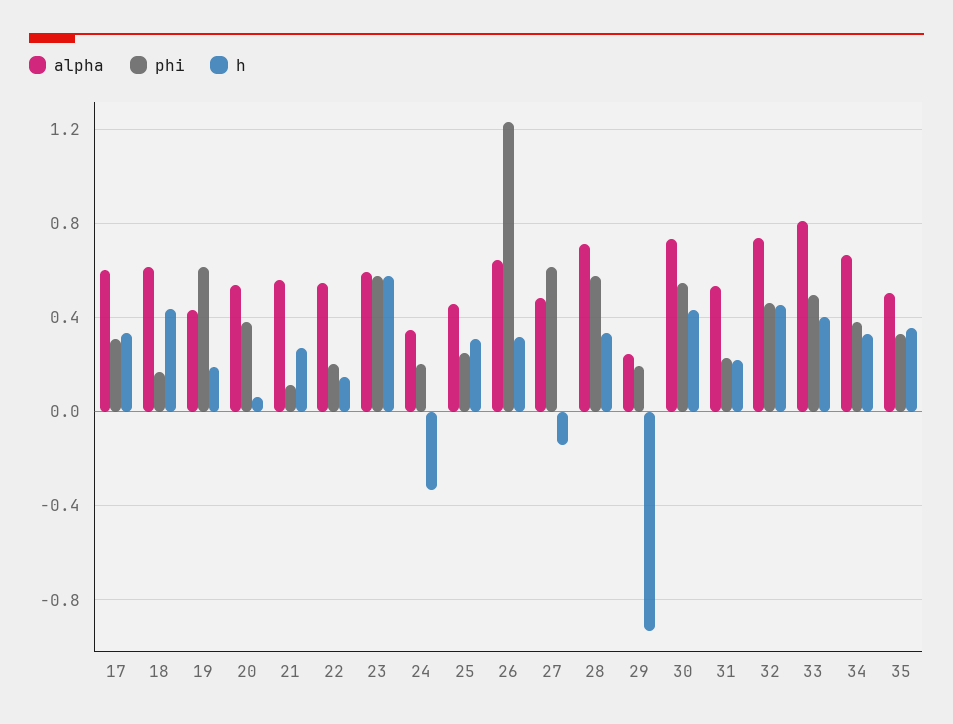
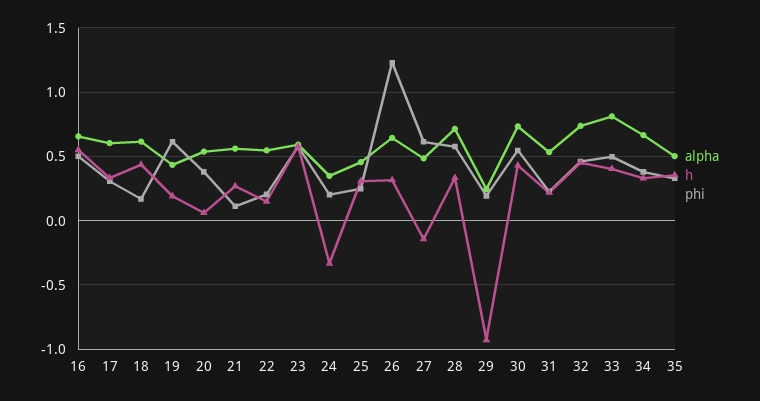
alpha, 16: none -> 0.65
h, 16: none -> 0.55
phi, 16: none -> 0.5

